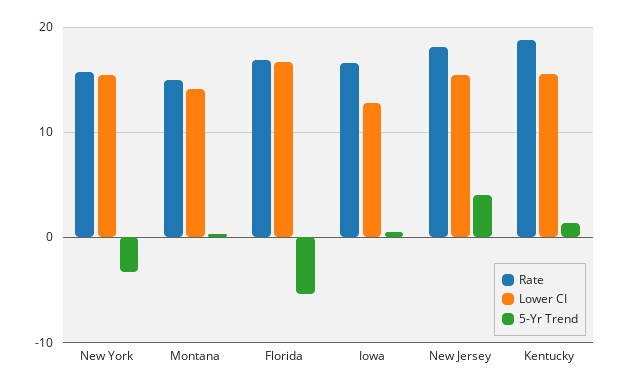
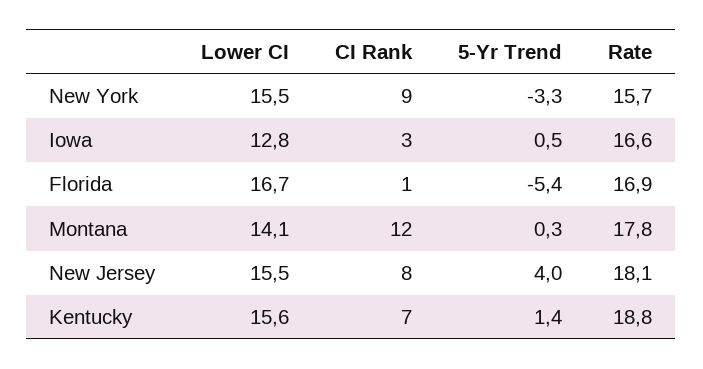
Rate, Montana: 15 -> 17.8
CI Rank, New York: none -> 9
CI Rank, Iowa: none -> 3
CI Rank, Florida: none -> 1
CI Rank, Montana: none -> 12
CI Rank, New Jersey: none -> 8
CI Rank, Kentucky: none -> 7

